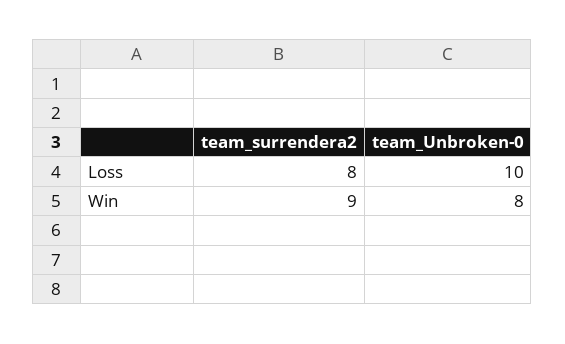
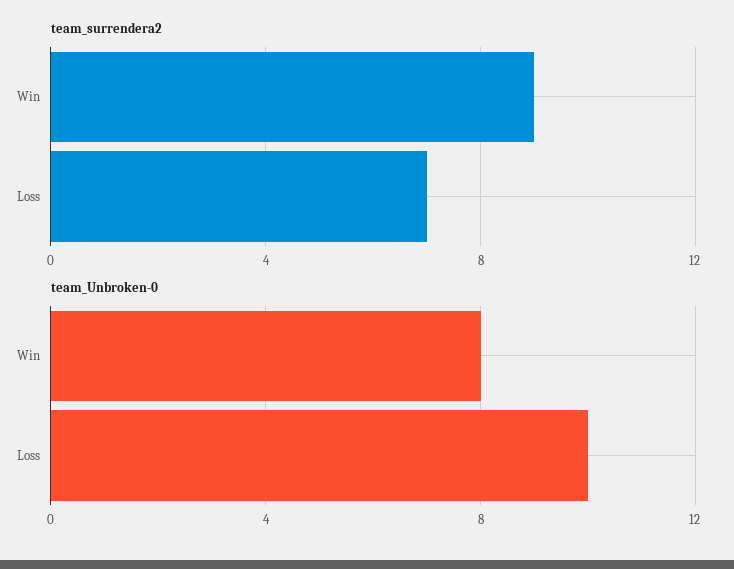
team_surrendera2, Loss: 8 -> 7

